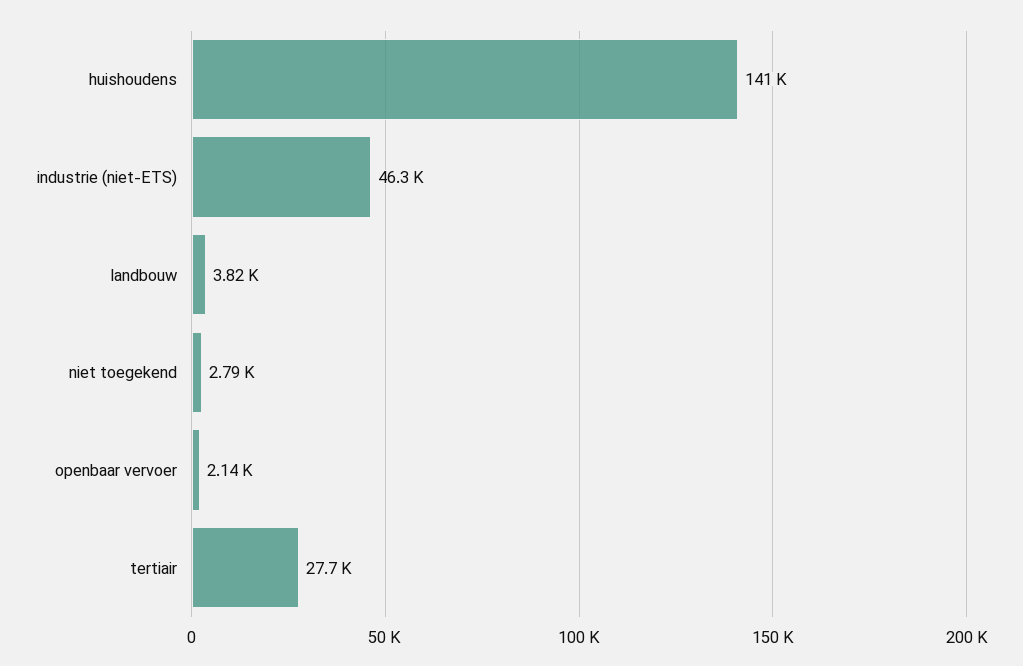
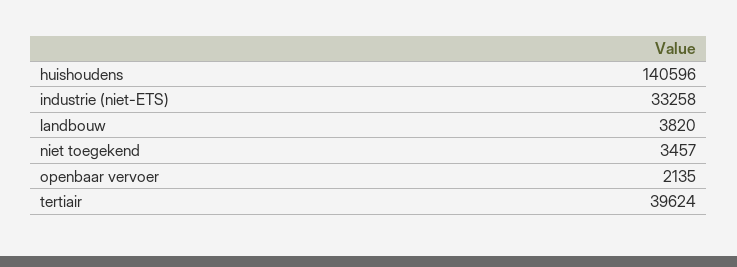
industrie (niet-ETS): 46300 -> 33258
niet toegekend: 2790 -> 3457
tertiair: 27700 -> 39624

